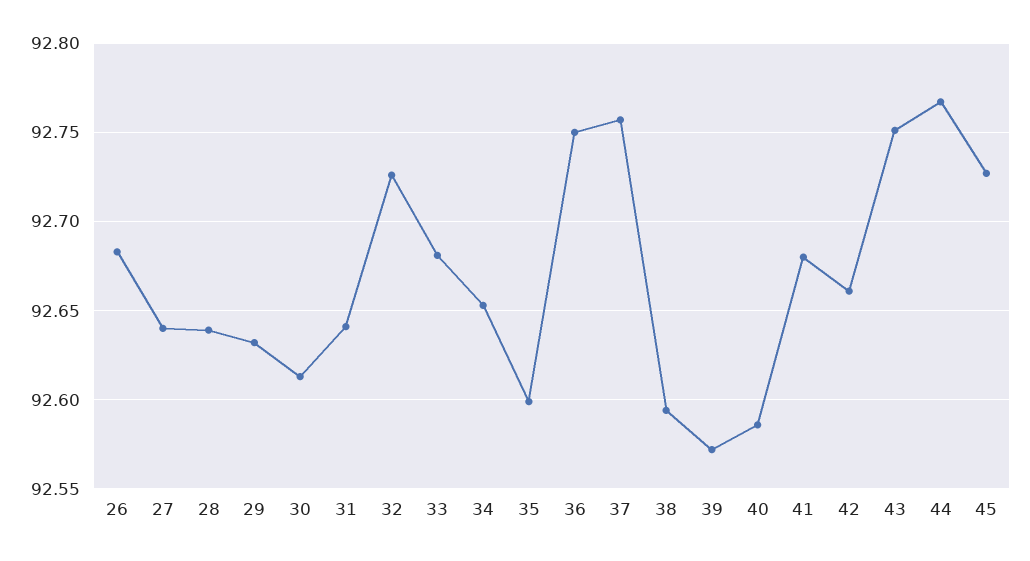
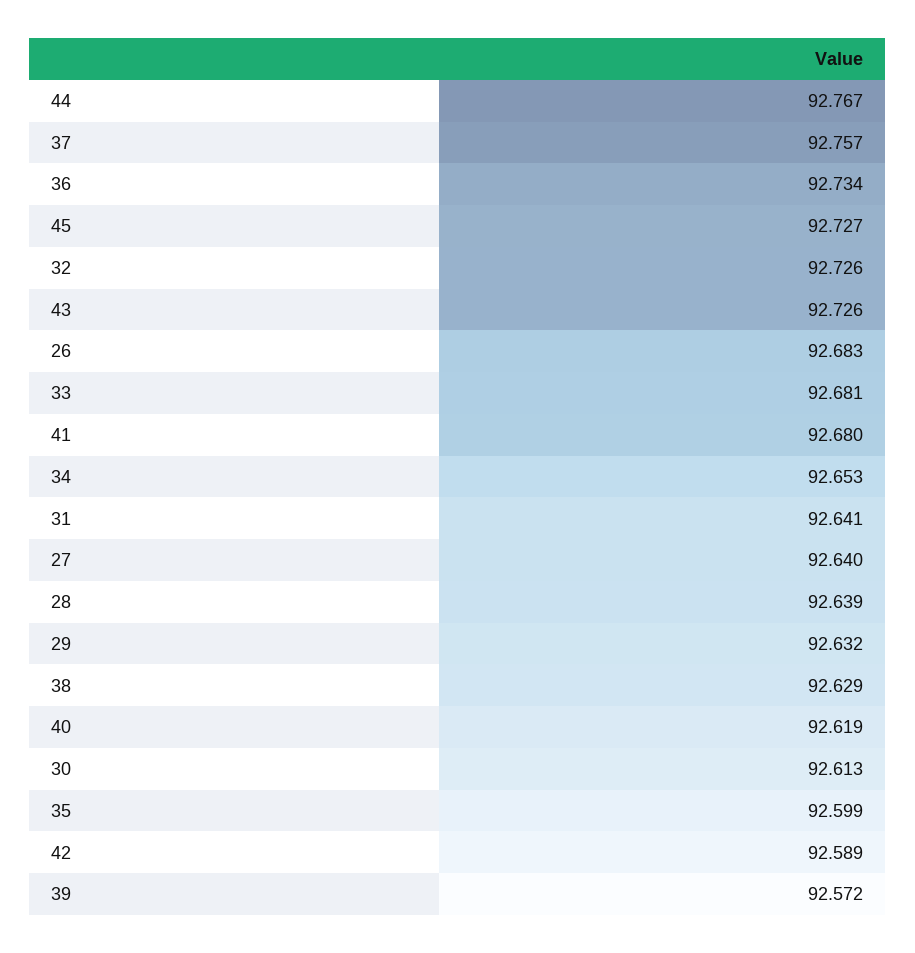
36: 92.75 -> 92.734
38: 92.595 -> 92.629
40: 92.585 -> 92.619
42: 92.66 -> 92.589
43: 92.75 -> 92.726

